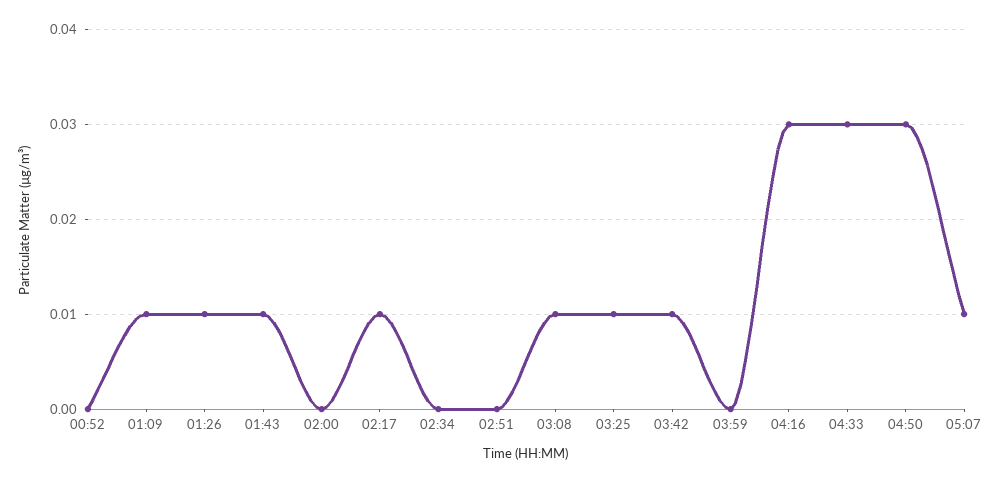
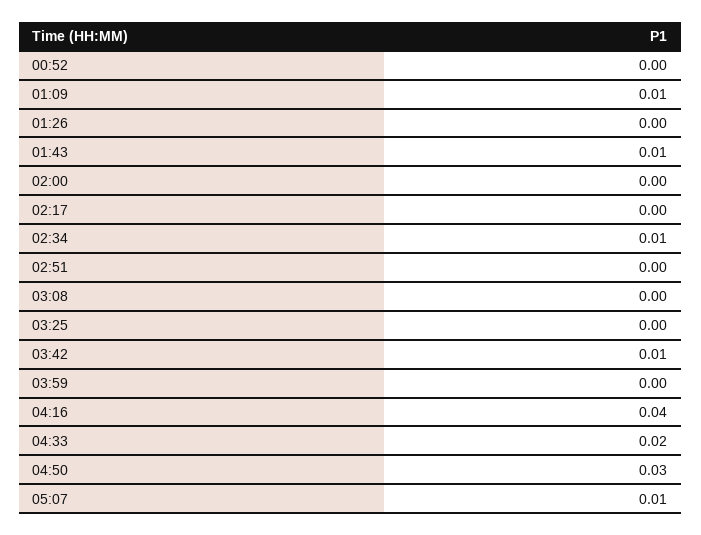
01:26: 0.01 -> 0
02:17: 0.01 -> 0
02:34: 0 -> 0.01
03:08: 0.01 -> 0
03:25: 0.01 -> 0
04:16: 0.03 -> 0.04
04:33: 0.03 -> 0.02

